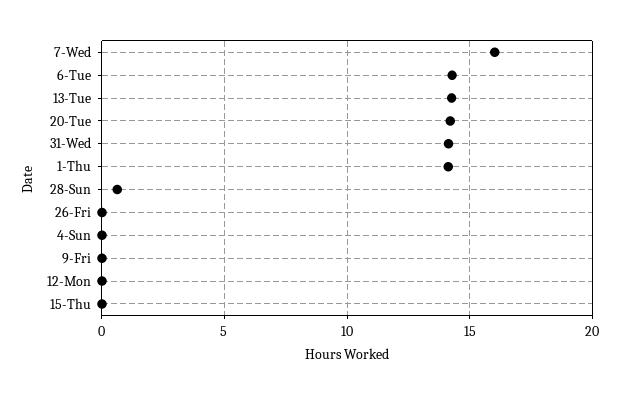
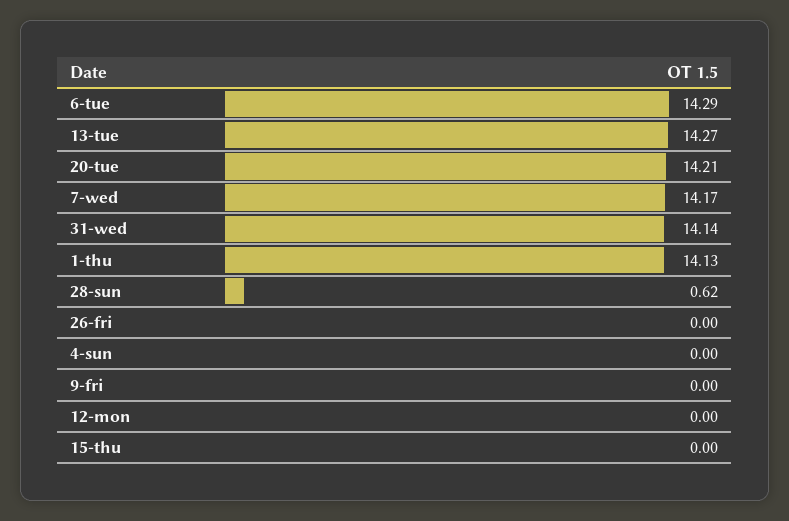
7-Wed: 16 -> 14.17

